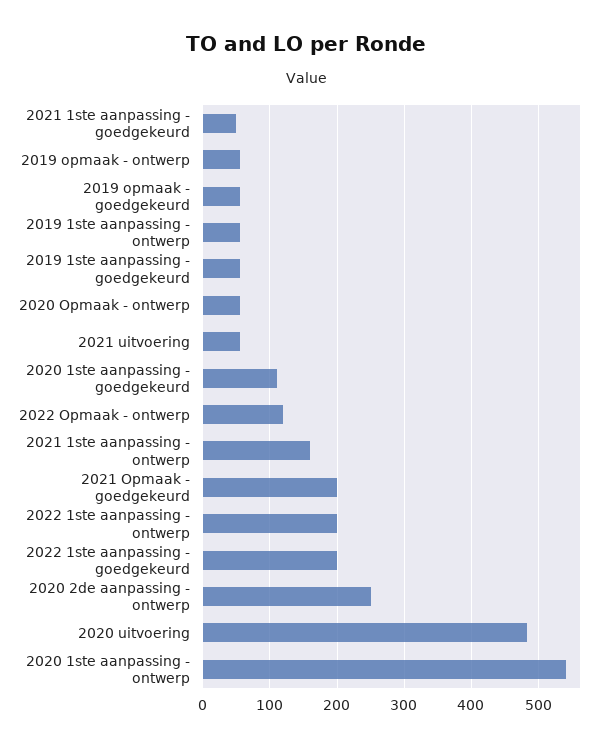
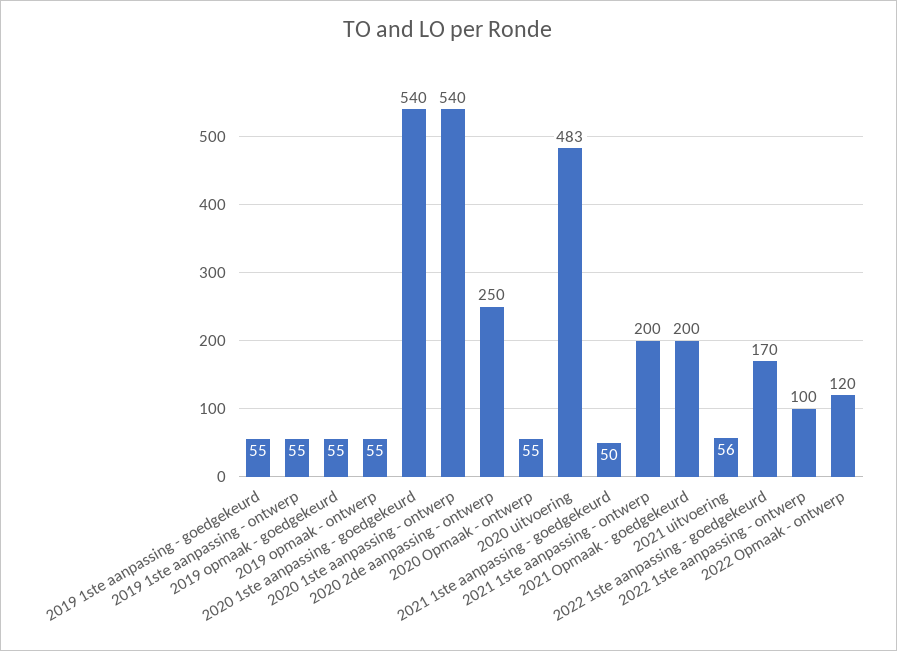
2020 1ste aanpassing - goedgekeurd: 110 -> 540
2021 1ste aanpassing - ontwerp: 160 -> 200
2022 1ste aanpassing - ontwerp: 200 -> 100
2022 1ste aanpassing - goedgekeurd: 200 -> 170

